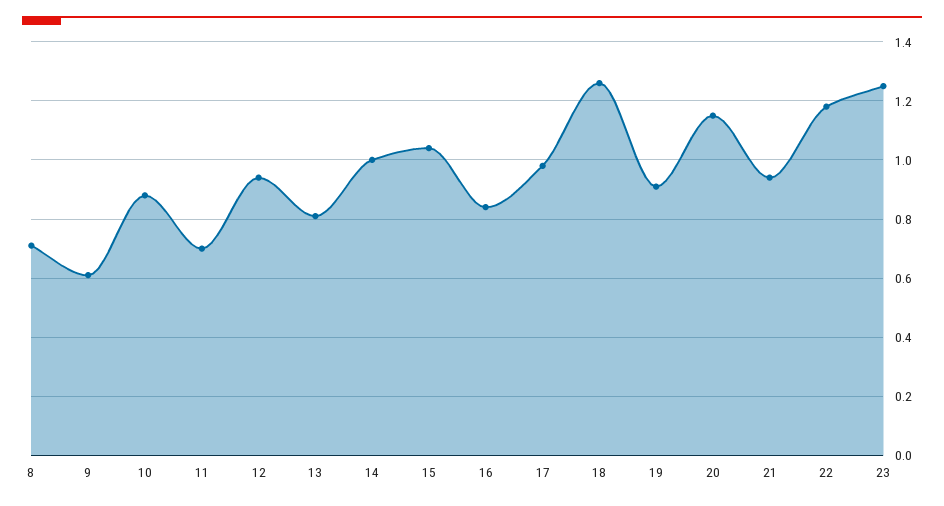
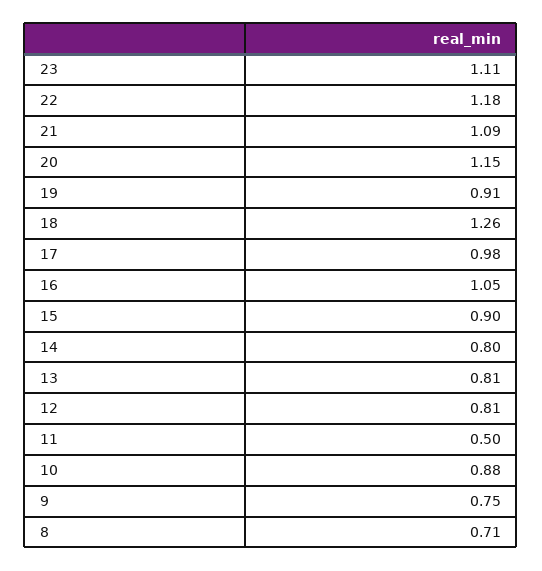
9: 0.6 -> 0.75
11: 0.7 -> 0.5
12: 0.95 -> 0.81
14: 1 -> 0.8
15: 1.05 -> 0.9
16: 0.85 -> 1.05
21: 0.95 -> 1.09
23: 1.25 -> 1.11

